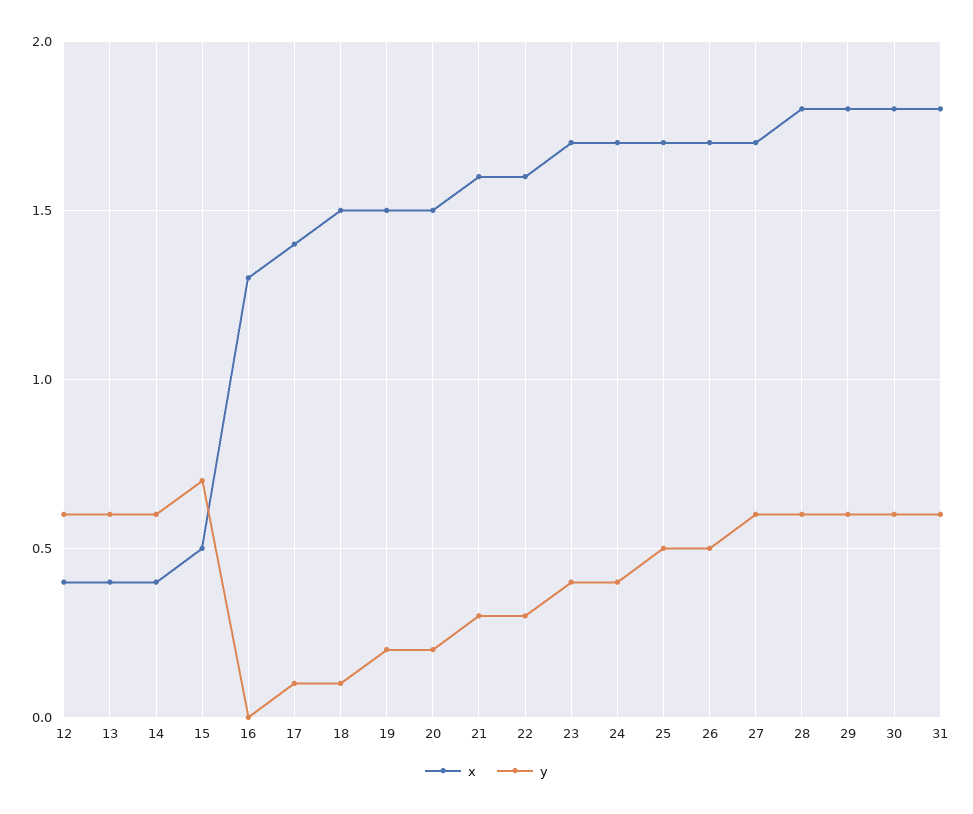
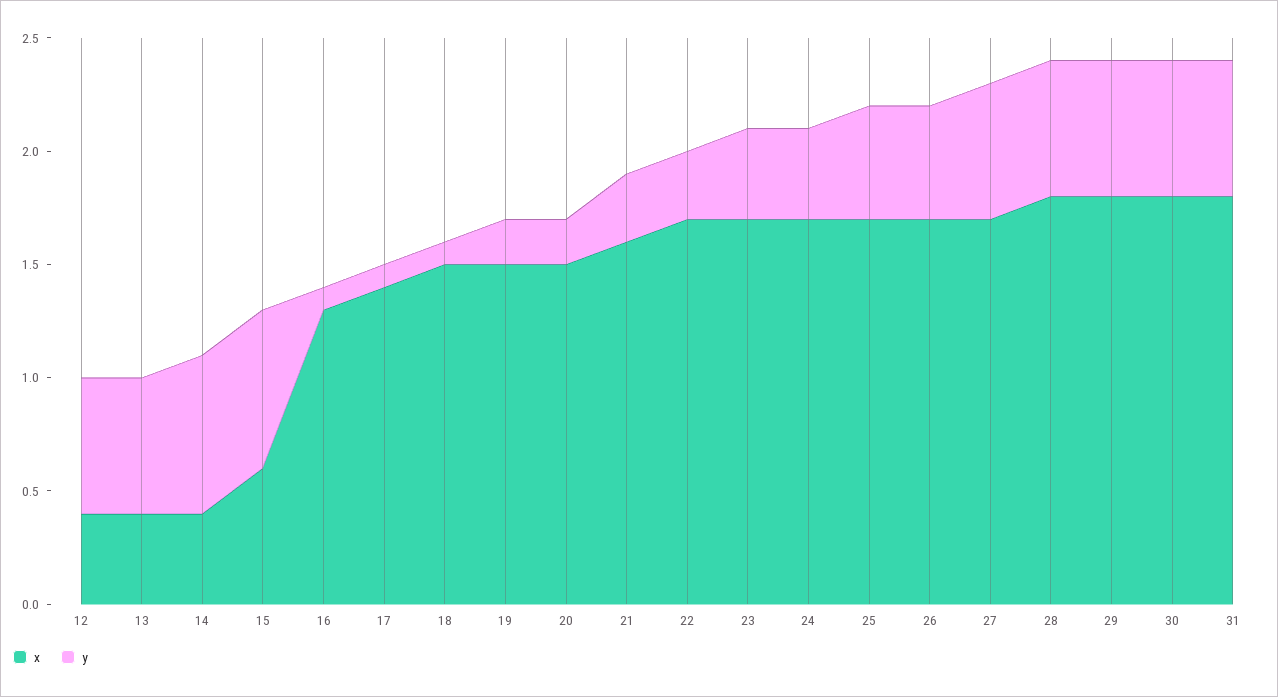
y, 14: 0.6 -> 0.7
x, 15: 0.5 -> 0.6
y, 16: 0 -> 0.1
x, 22: 1.6 -> 1.7

